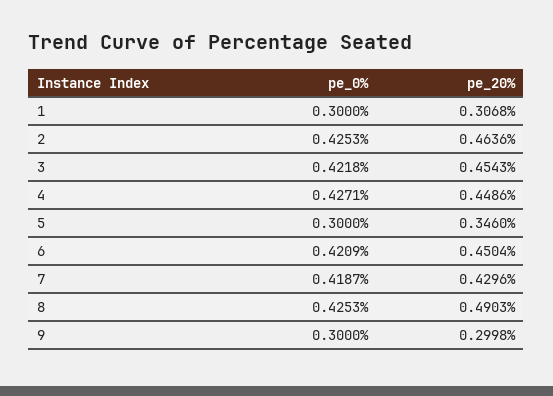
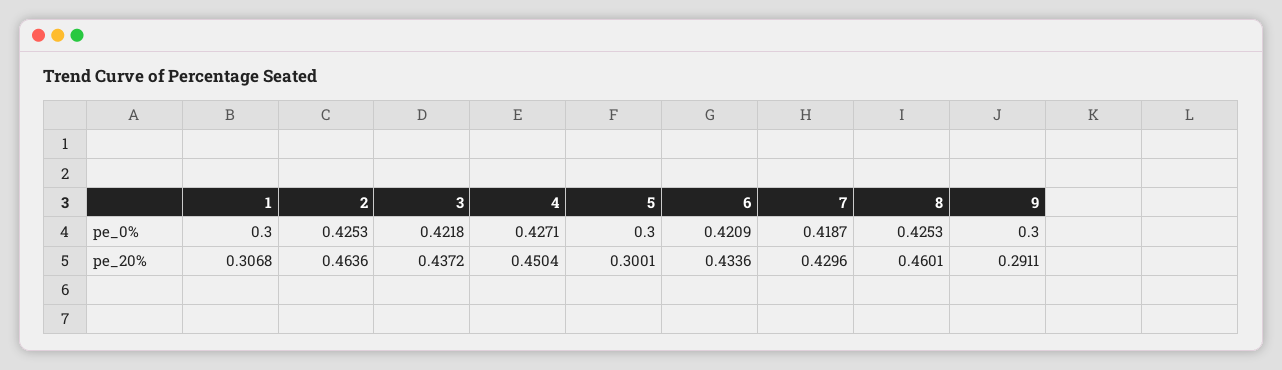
pe_20%, 3: 0.4543 -> 0.4372
pe_20%, 4: 0.4486 -> 0.4504
pe_20%, 5: 0.346 -> 0.3001
pe_20%, 6: 0.4504 -> 0.4336
pe_20%, 8: 0.4903 -> 0.4601
pe_20%, 9: 0.2998 -> 0.2911

